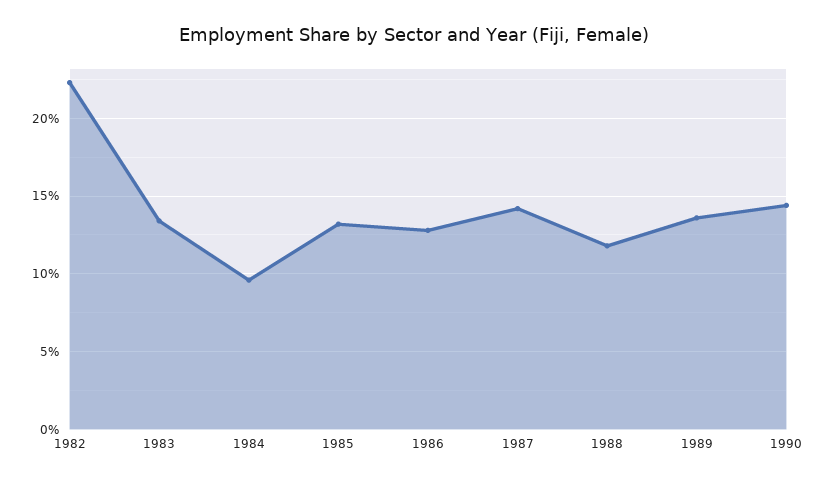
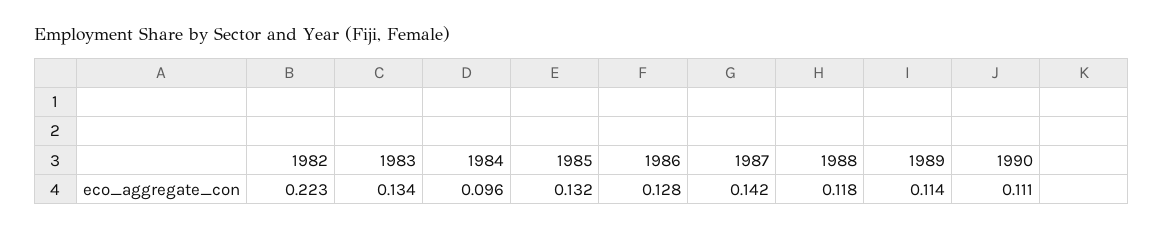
1989: 0.135 -> 0.114
1990: 0.145 -> 0.111

